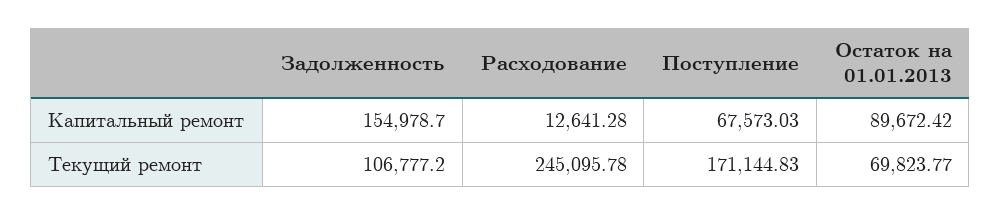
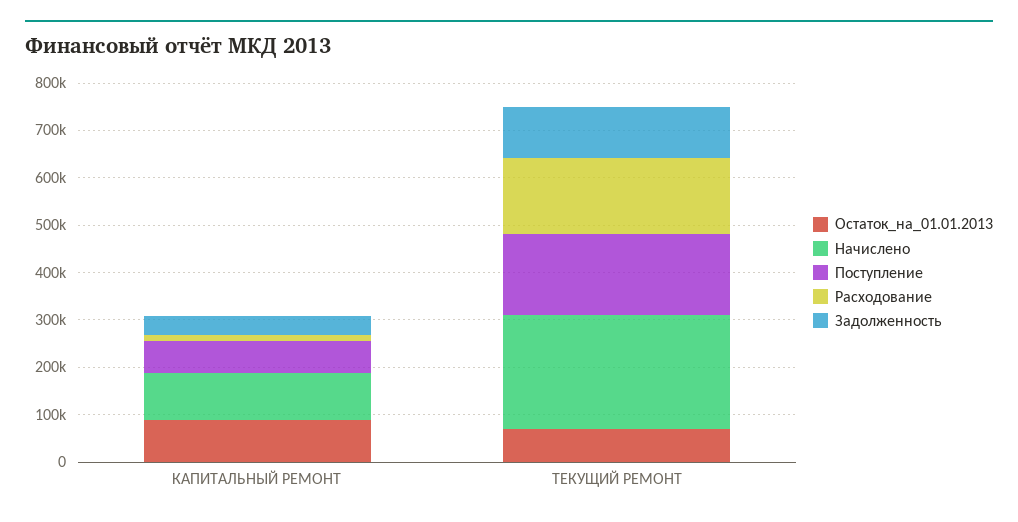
Задолженность, Капитальный ремонт: 154978.7 -> 40000
Расходование, Текущий ремонт: 245095.78 -> 160000
Начислено, Капитальный ремонт: none -> 100000
Начислено, Текущий ремонт: none -> 240000

